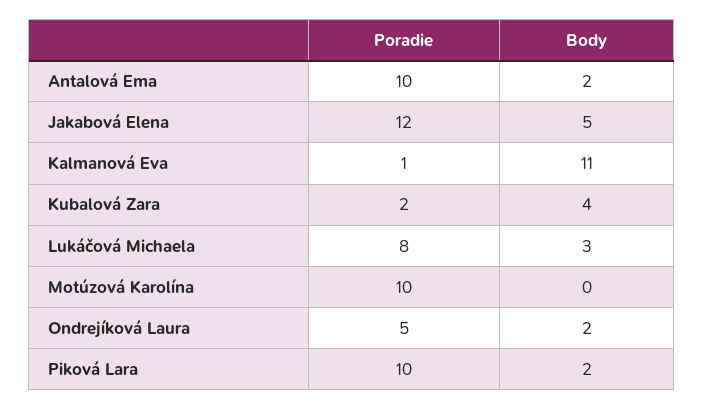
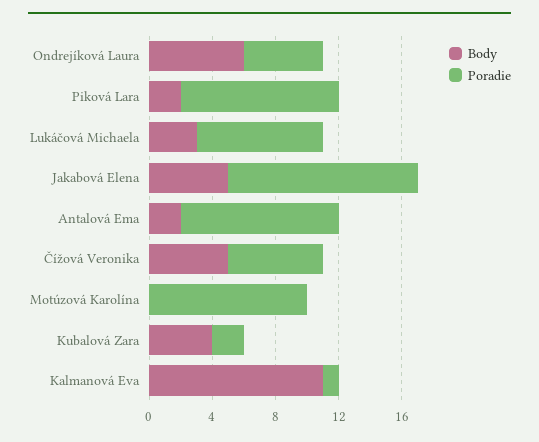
Body, Ondrejíková Laura: 2 -> 6
Body, Čížová Veronika: none -> 5
Poradie, Čížová Veronika: none -> 6

